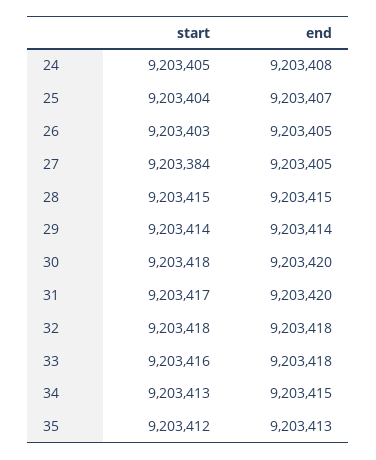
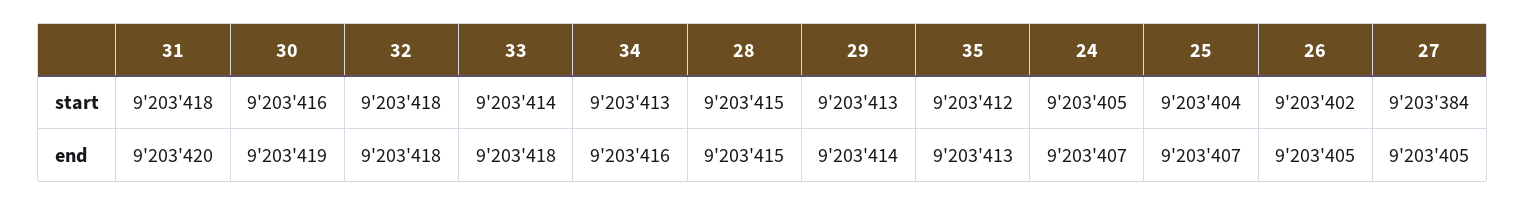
end, 24: 9203408 -> 9203407
start, 26: 9203403 -> 9203402
start, 29: 9203414 -> 9203413
start, 30: 9203418 -> 9203416
end, 30: 9203420 -> 9203419
start, 31: 9203417 -> 9203418
start, 33: 9203416 -> 9203414
end, 34: 9203415 -> 9203416

